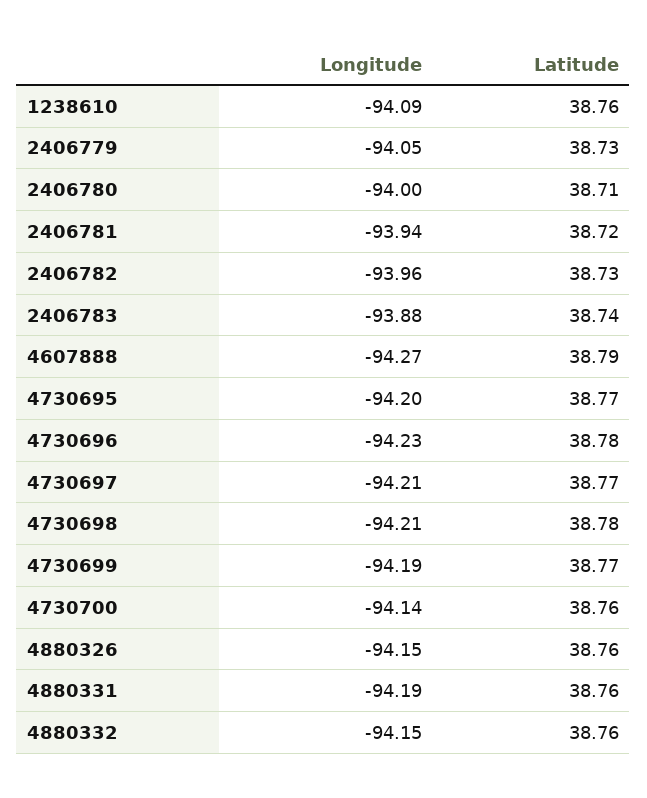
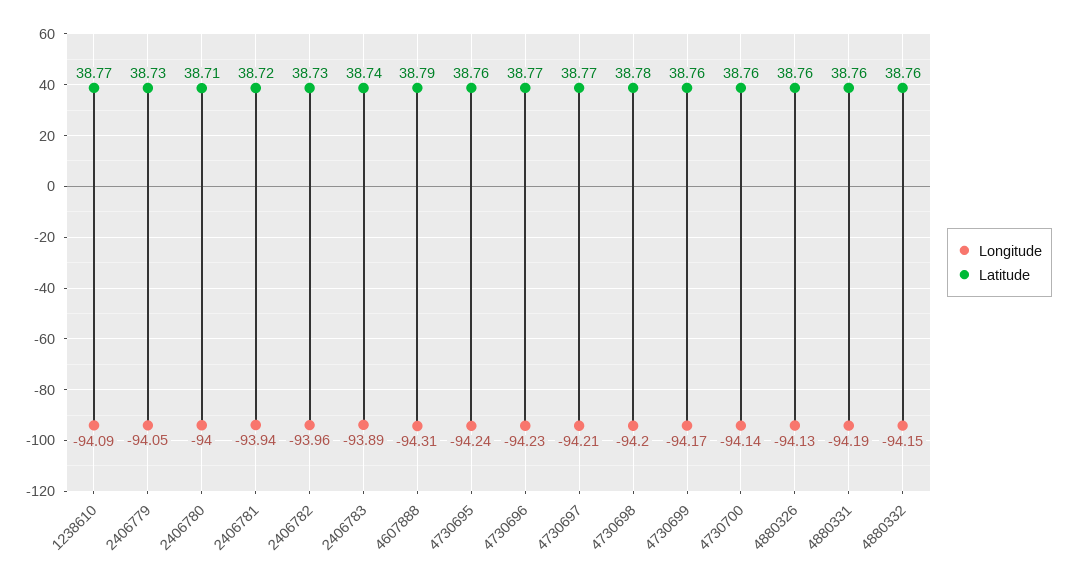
Latitude, 1238610: 38.76 -> 38.77
Longitude, 2406783: -93.88 -> -93.89
Longitude, 4607888: -94.27 -> -94.31
Longitude, 4730695: -94.2 -> -94.24
Latitude, 4730695: 38.77 -> 38.76
Latitude, 4730696: 38.78 -> 38.77
Longitude, 4730698: -94.21 -> -94.2
Longitude, 4730699: -94.19 -> -94.17
Latitude, 4730699: 38.77 -> 38.76
Longitude, 4880326: -94.15 -> -94.13

